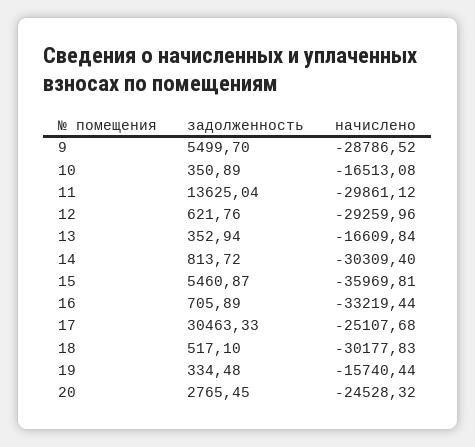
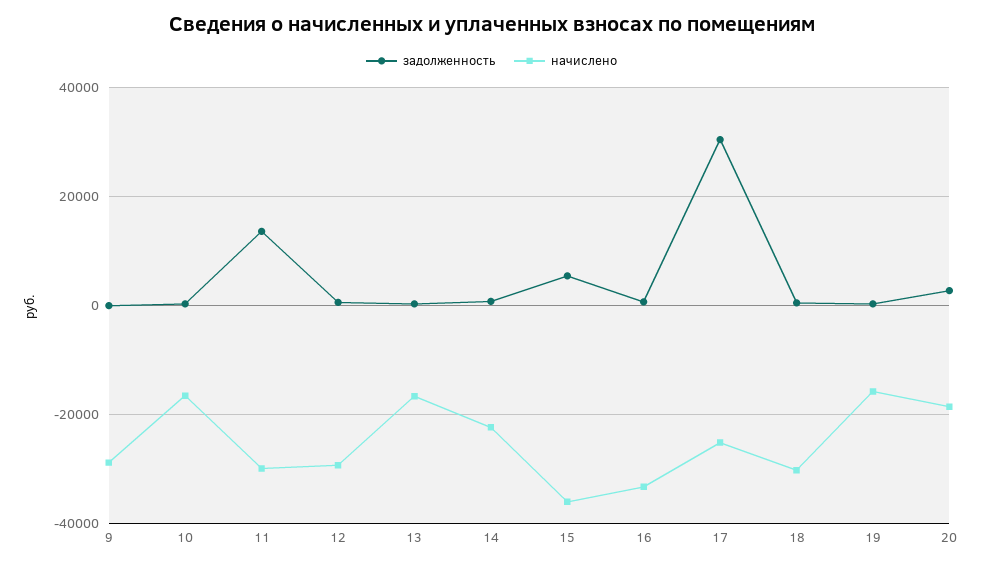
задолженность, 9: 5499.7 -> 0
начислено, 14: -30309.4 -> -22000
начислено, 20: -24528.32 -> -18000

